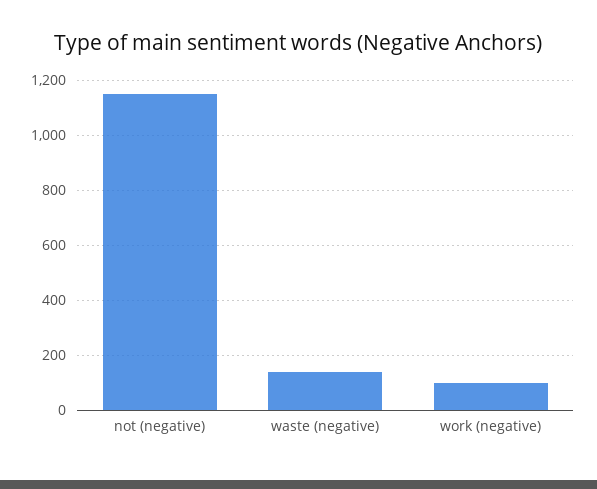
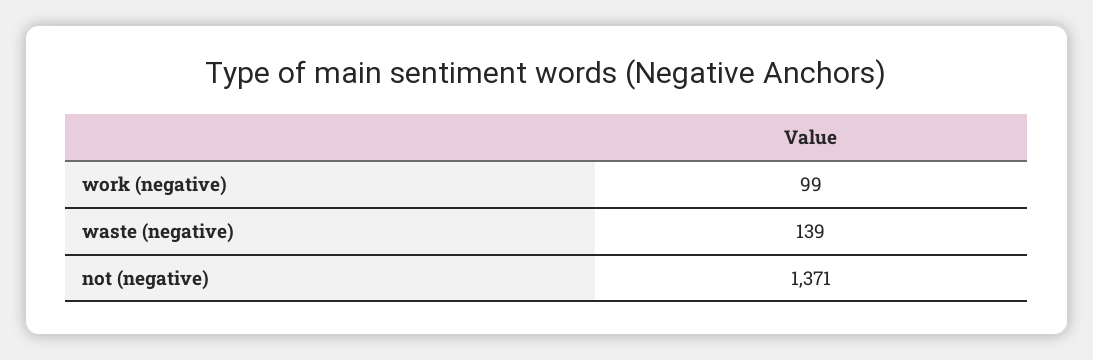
not (negative): 1150 -> 1371

